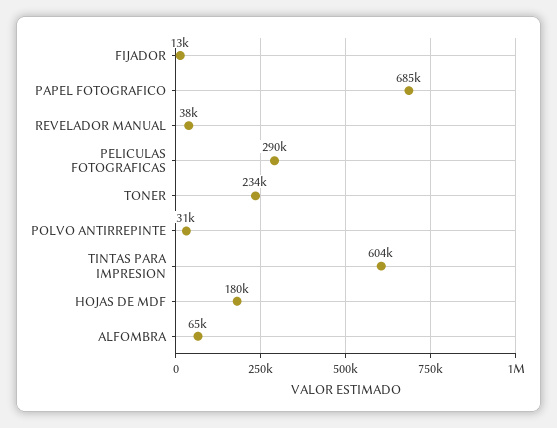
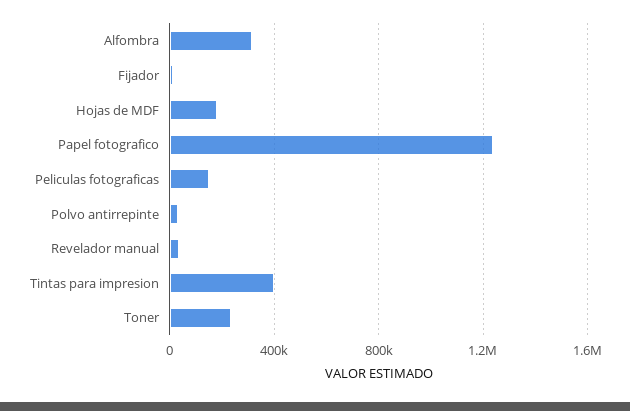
PAPEL FOTOGRAFICO: 685000 -> 1250000
PELICULAS FOTOGRAFICAS: 290000 -> 150000
TINTAS PARA IMPRESION: 604000 -> 400000
ALFOMBRA: 65000 -> 300000

